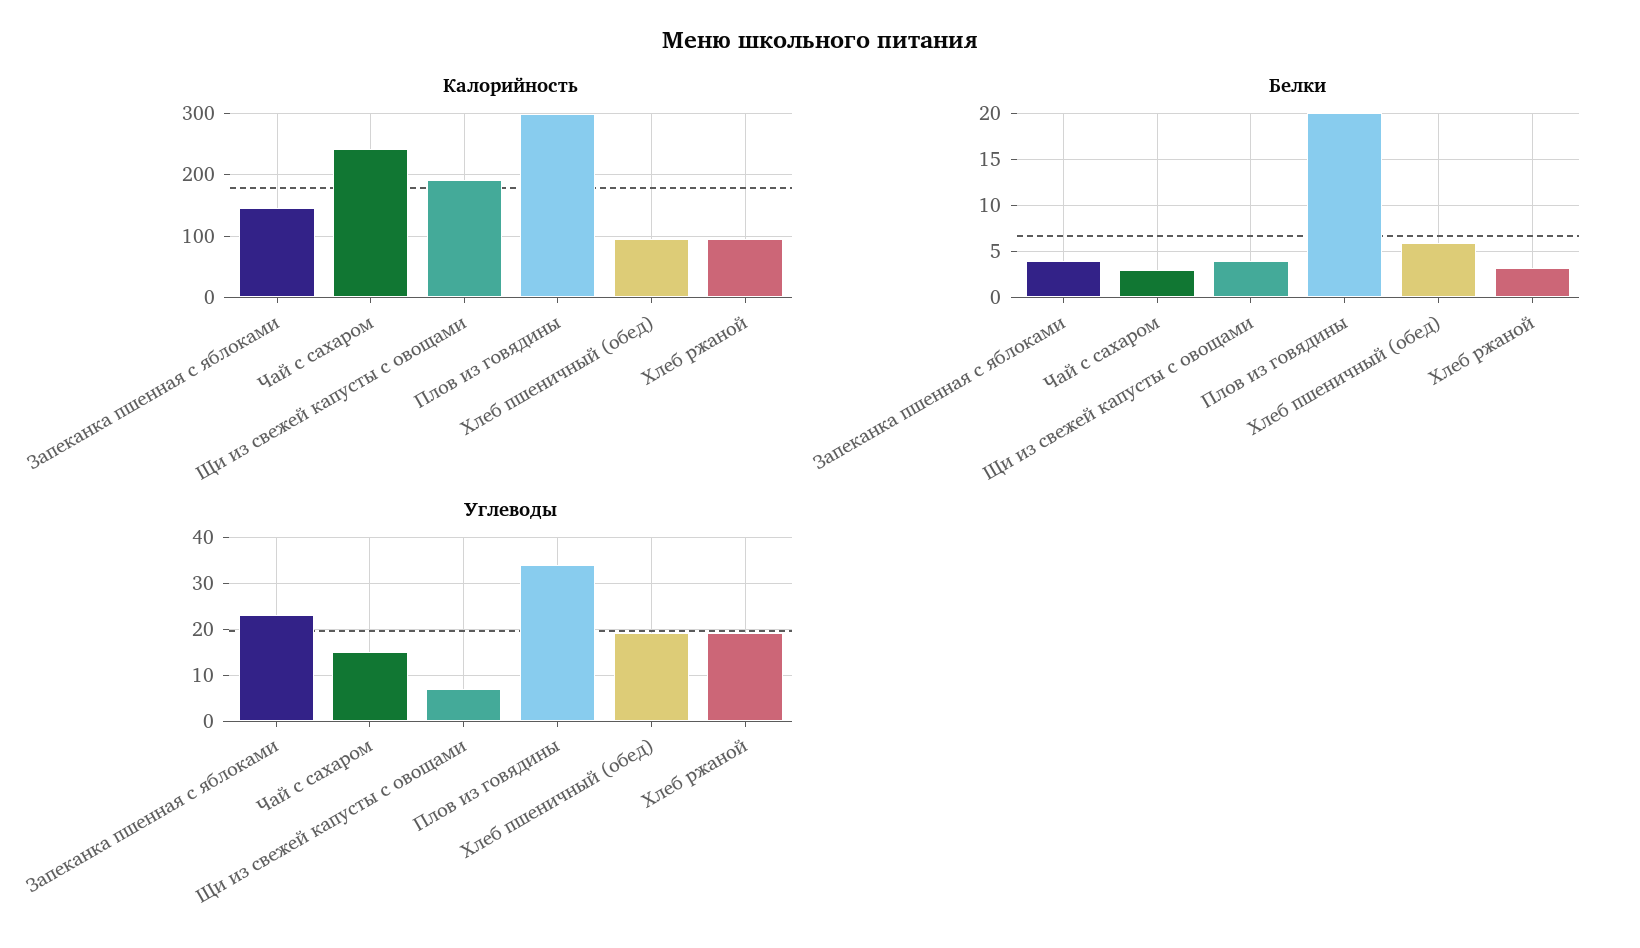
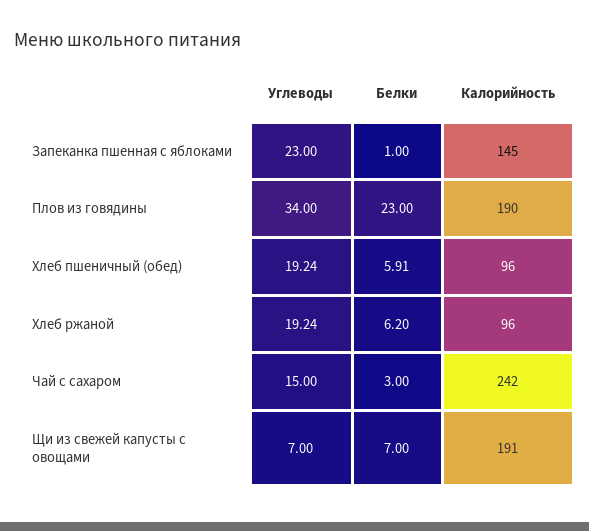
Калорийность, Плов из говядины: 300 -> 190
Белки, Запеканка пшенная с яблоками: 4 -> 1
Белки, Щи из свежей капусты с овощами: 4 -> 7
Белки, Плов из говядины: 20 -> 23
Белки, Хлеб ржаной: 3 -> 6.2

